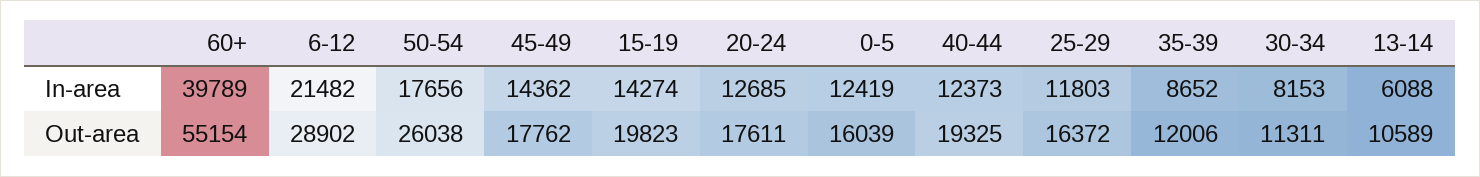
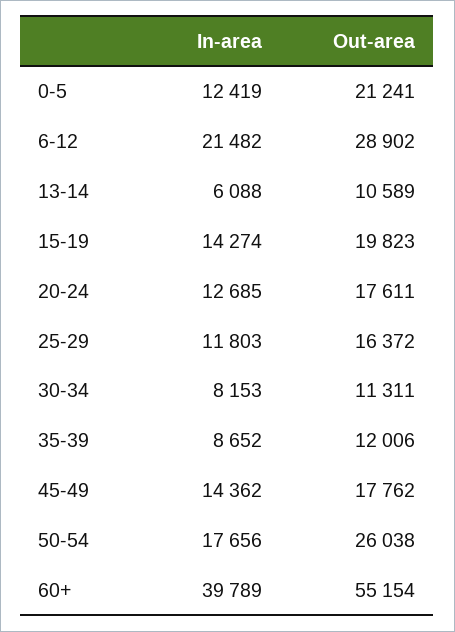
40-44, In-area: 12373 -> none
0-5, Out-area: 16039 -> 21241
40-44, Out-area: 19325 -> none

